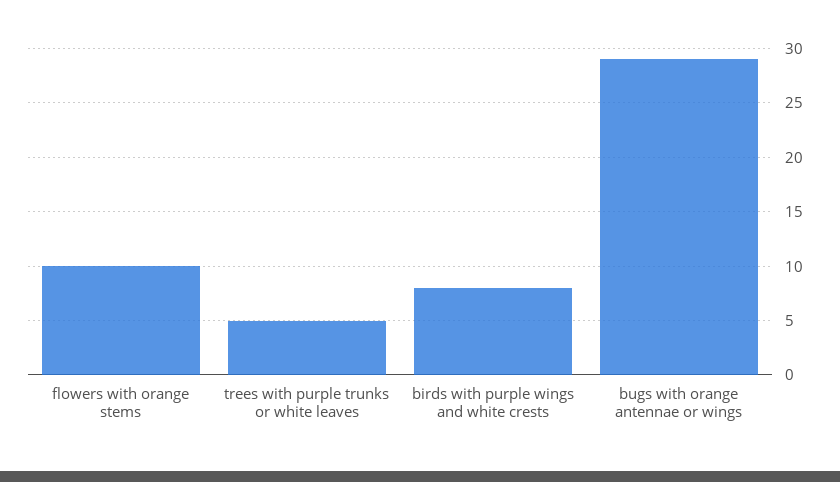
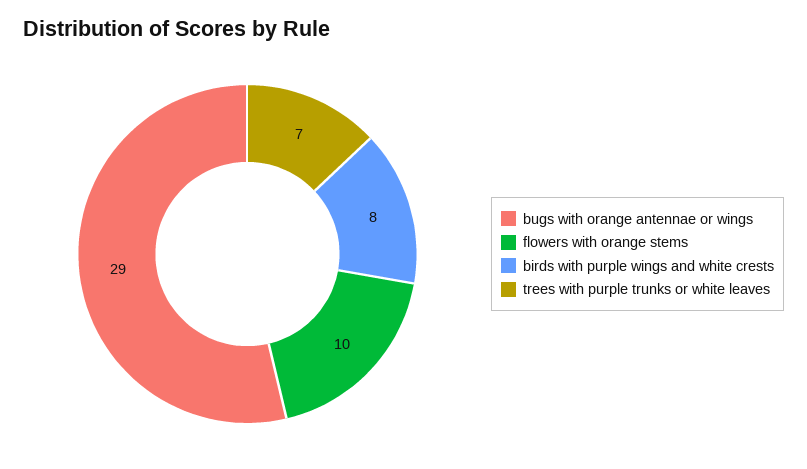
trees with purple trunks or white leaves: 5 -> 7

